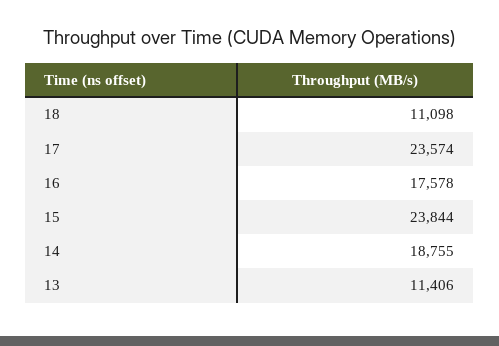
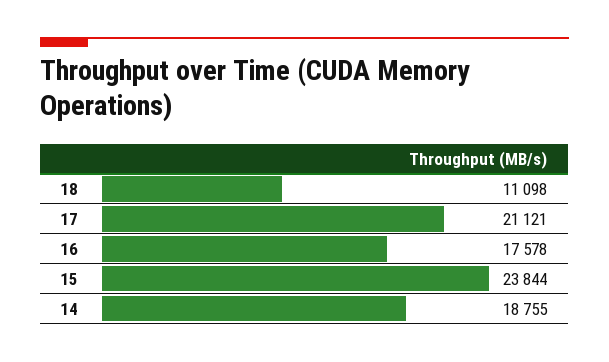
17: 23574 -> 21121
13: 11406 -> none

